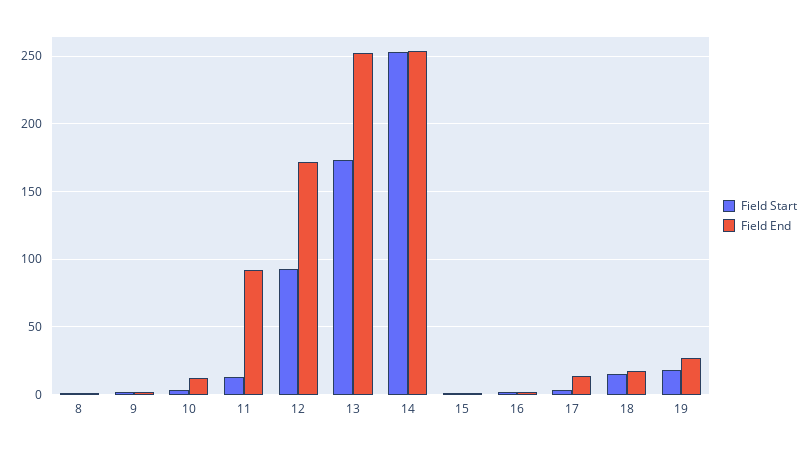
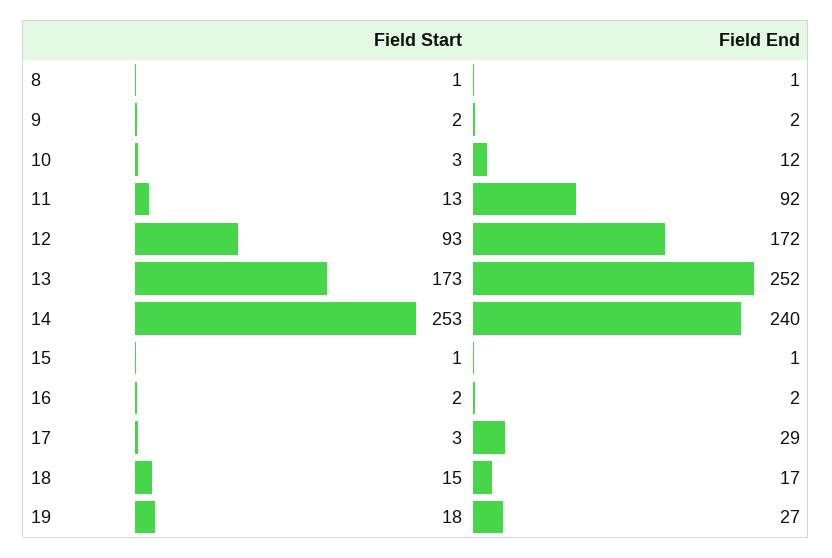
Field End, 14: 255 -> 240
Field End, 17: 15 -> 29

